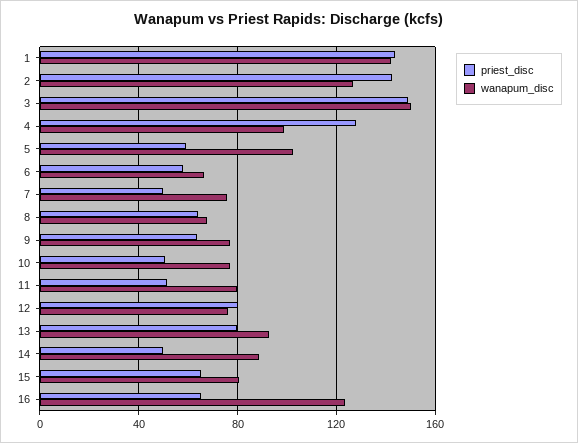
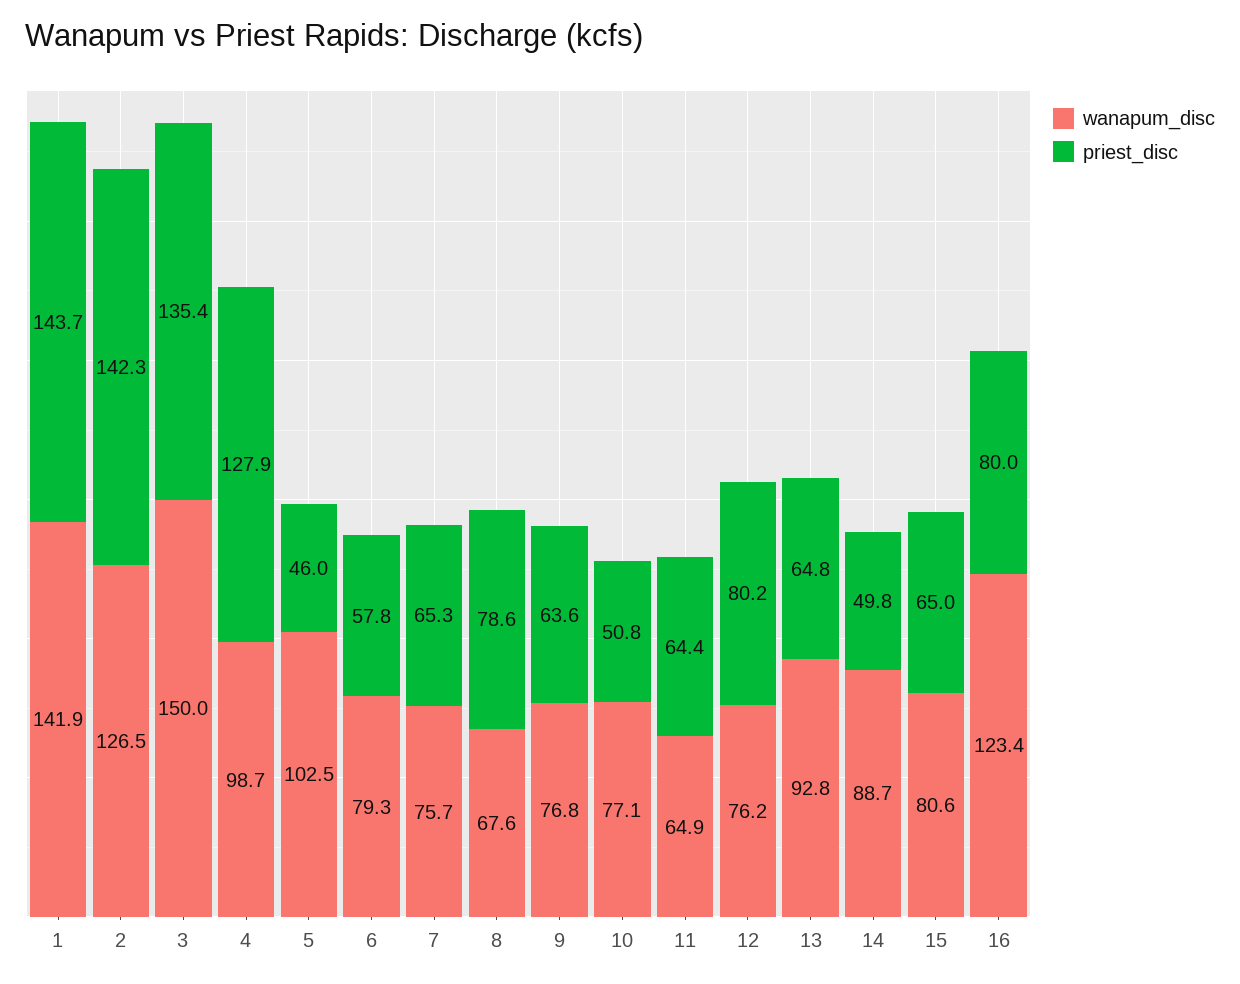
priest_disc, 3: 150 -> 135.4
priest_disc, 5: 60 -> 46
wanapum_disc, 6: 65 -> 79.3
priest_disc, 7: 50 -> 65.3
priest_disc, 8: 65 -> 78.6
priest_disc, 11: 50 -> 64.4
wanapum_disc, 11: 80 -> 64.9
priest_disc, 13: 80 -> 64.8
priest_disc, 16: 65 -> 80

